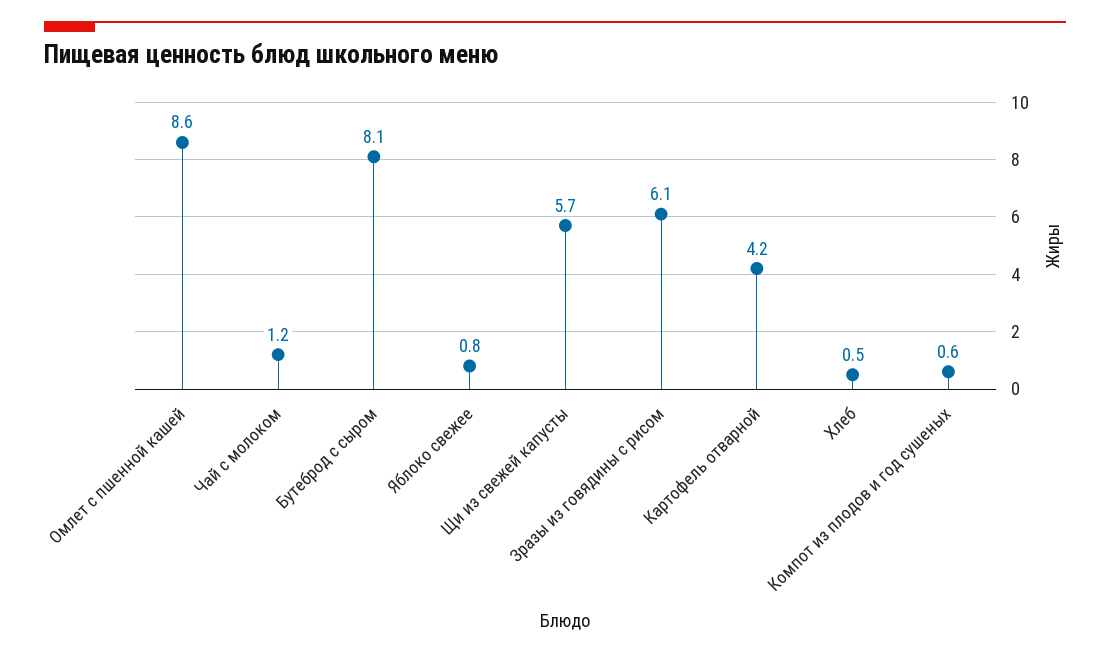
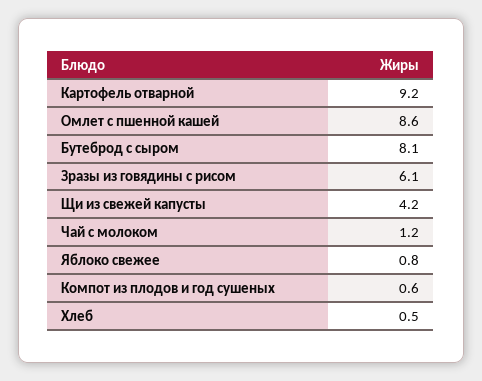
Щи из свежей капусты: 5.7 -> 4.2
Картофель отварной: 4.2 -> 9.2

